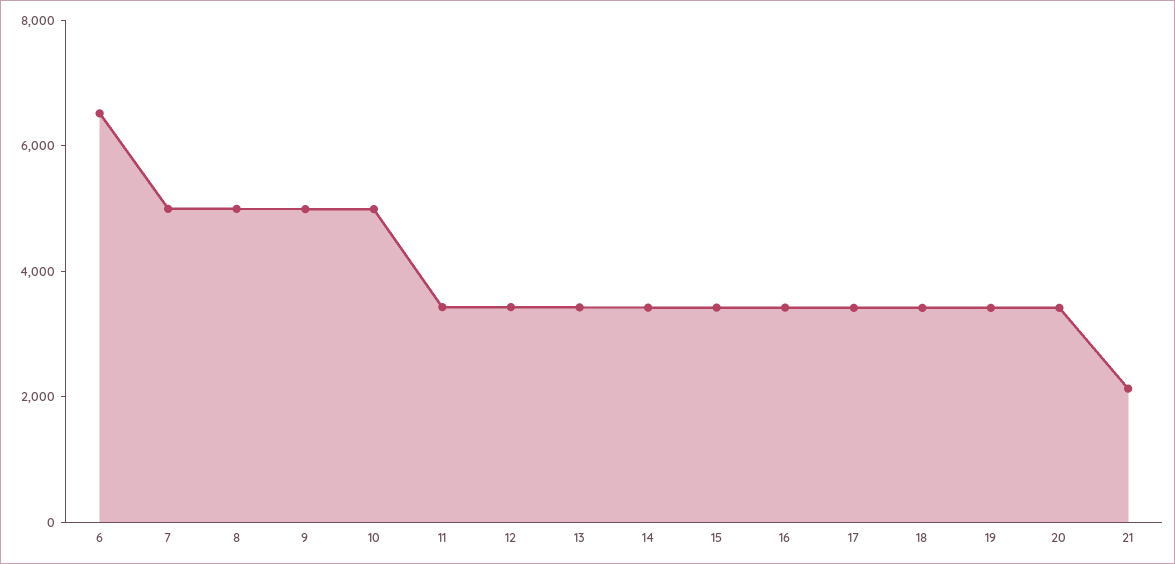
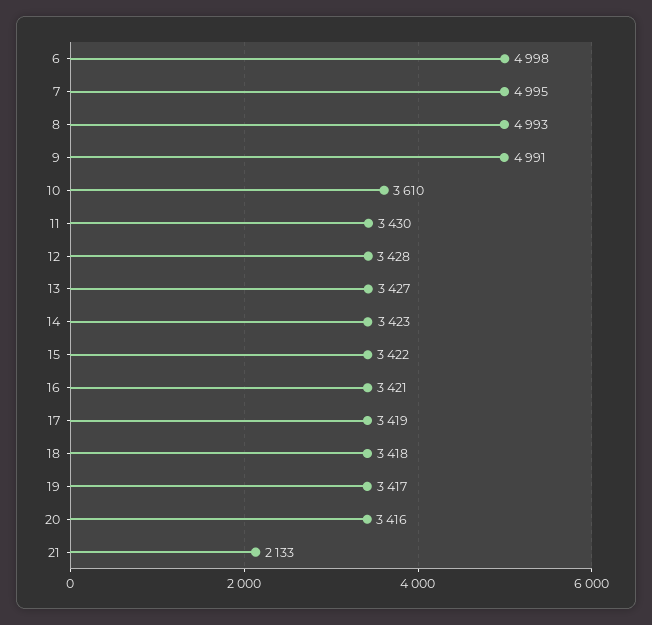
6: 6500 -> 4998
10: 5000 -> 3610

